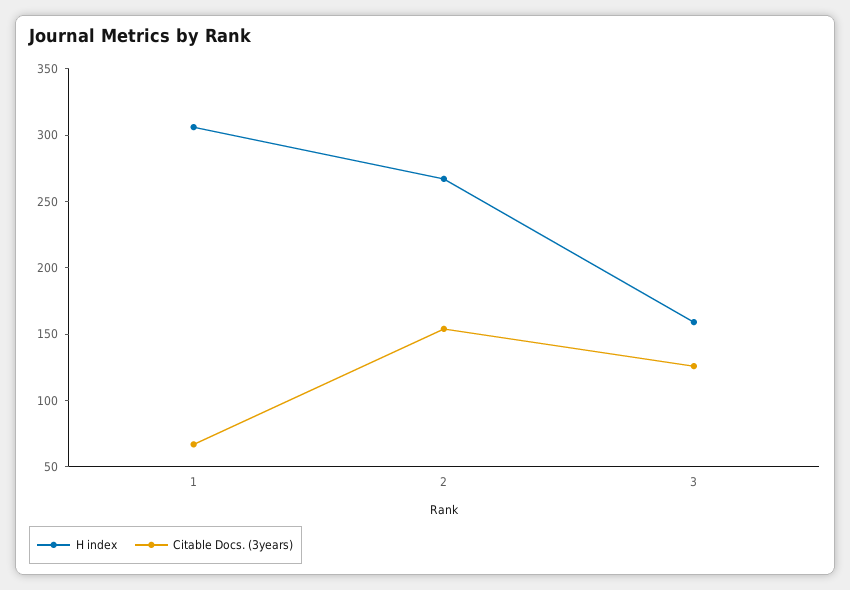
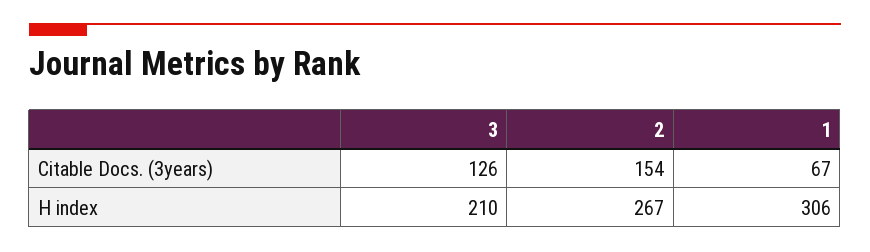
H index, 3: 160 -> 210

